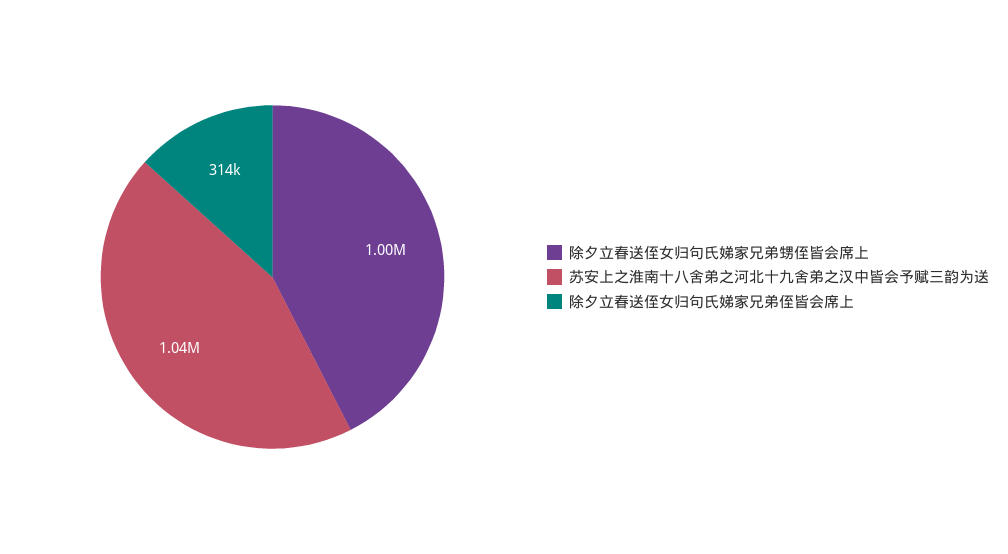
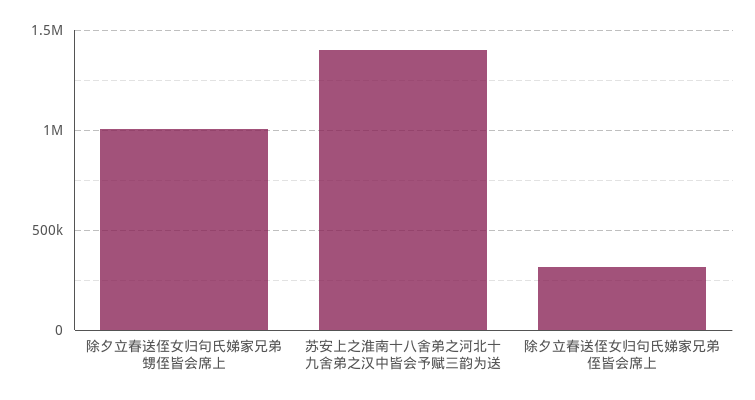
苏安上之淮南十八舍弟之河北十九舍弟之汉中皆会予赋三韵为送: 1040000 -> 1400000

